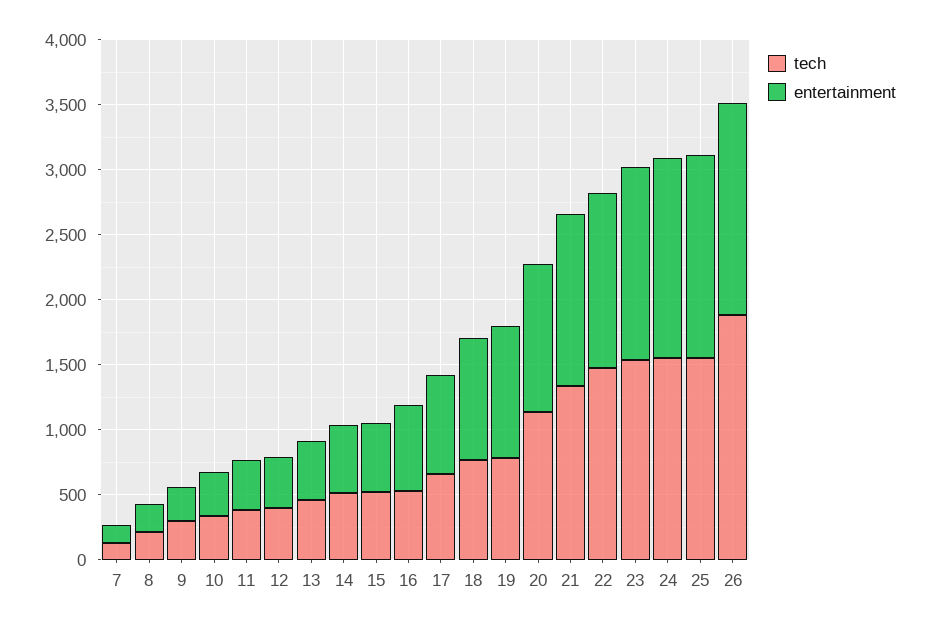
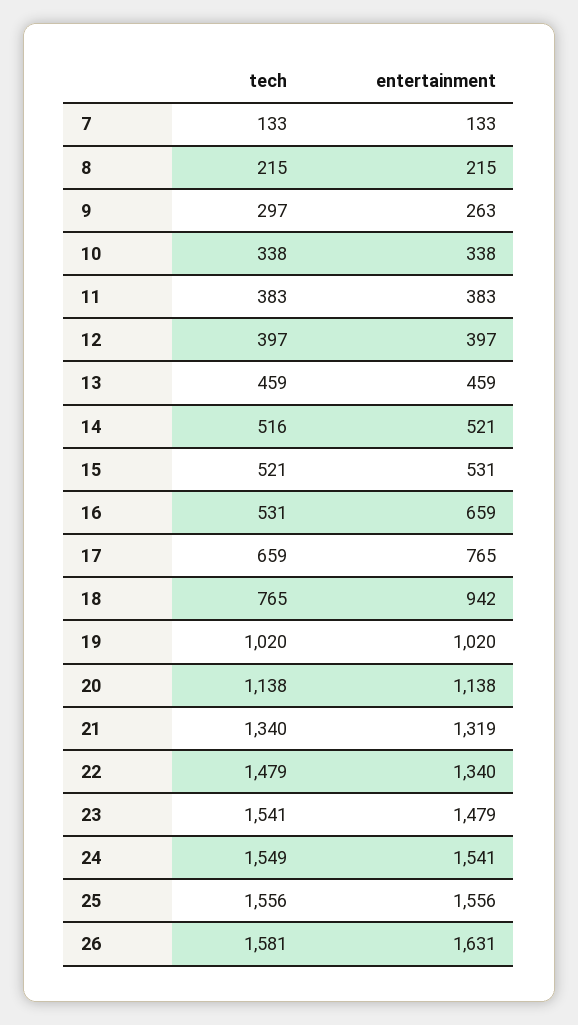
tech, 19: 800 -> 1020
tech, 26: 1900 -> 1581

